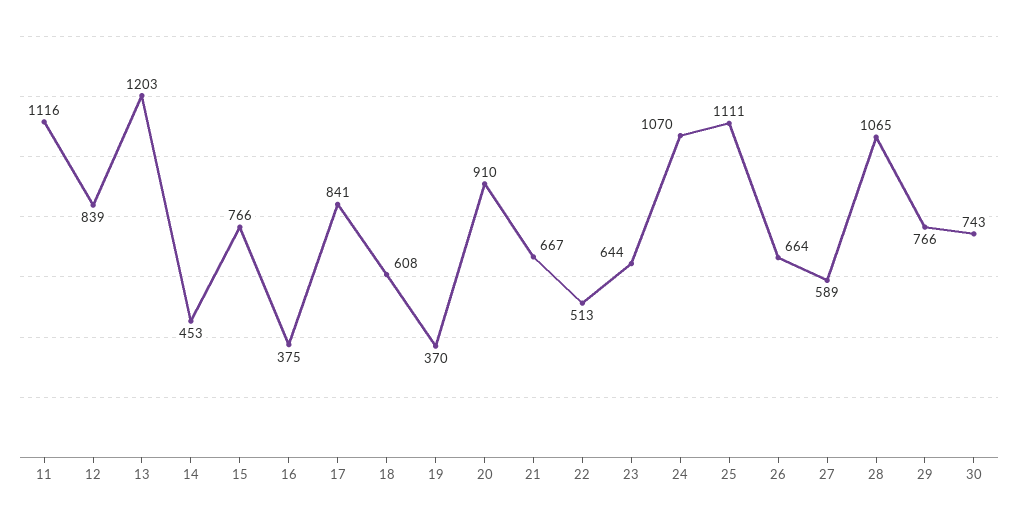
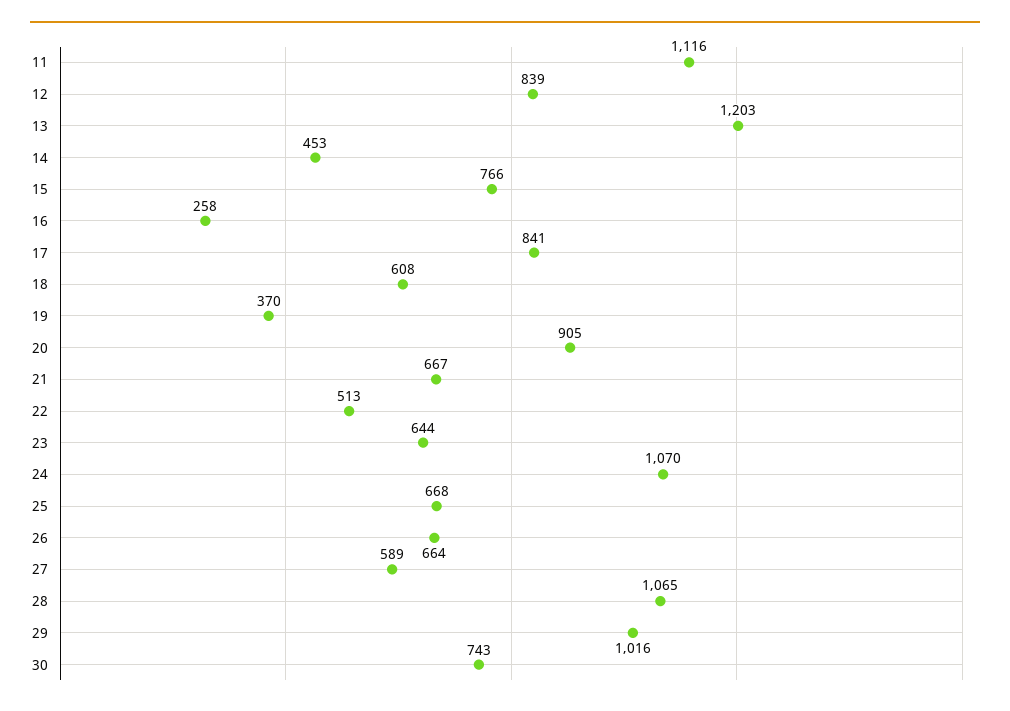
16: 375 -> 258
20: 910 -> 905
25: 1111 -> 668
29: 766 -> 1016

